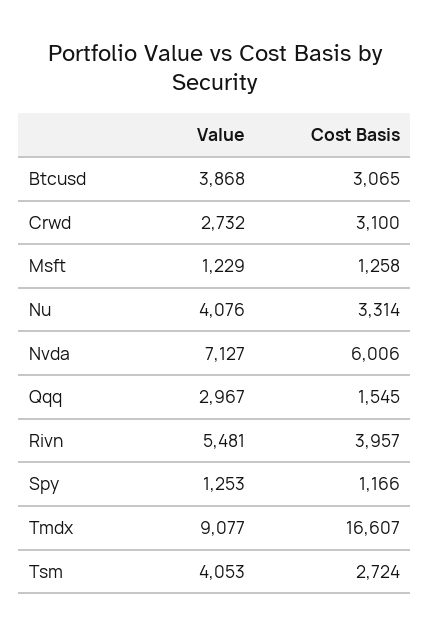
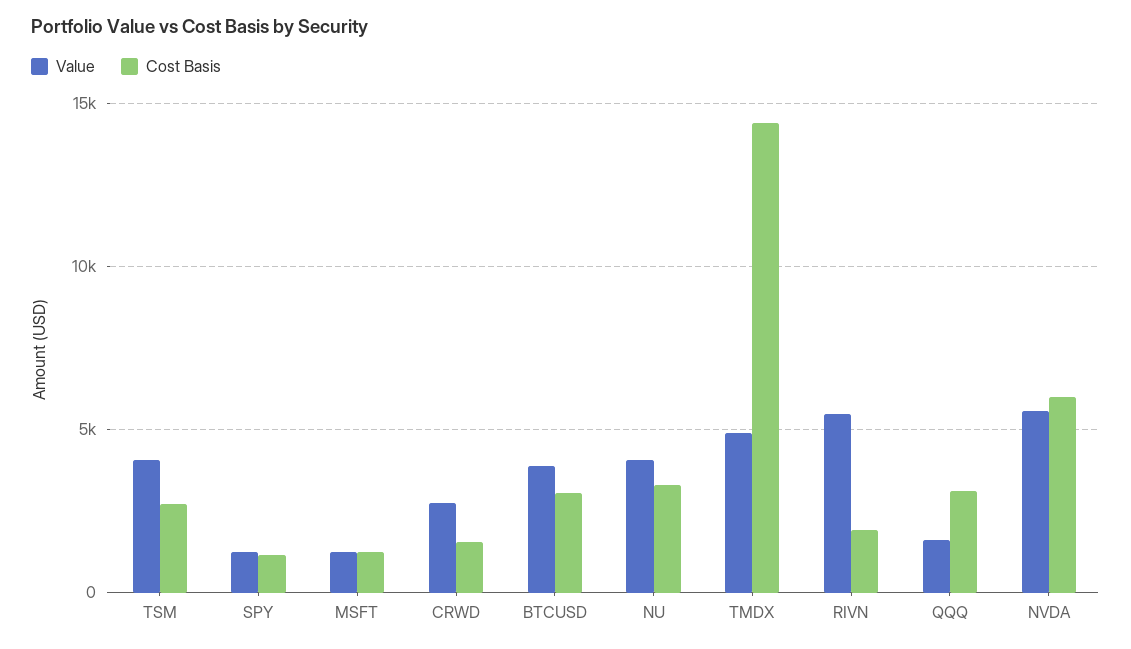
Cost Basis, Crwd: 3100 -> 1500
Value, Nvda: 7127 -> 5500
Value, Qqq: 2967 -> 1500
Cost Basis, Qqq: 1545 -> 3000
Cost Basis, Rivn: 3957 -> 2000
Value, Tmdx: 9077 -> 5000
Cost Basis, Tmdx: 16607 -> 14500

